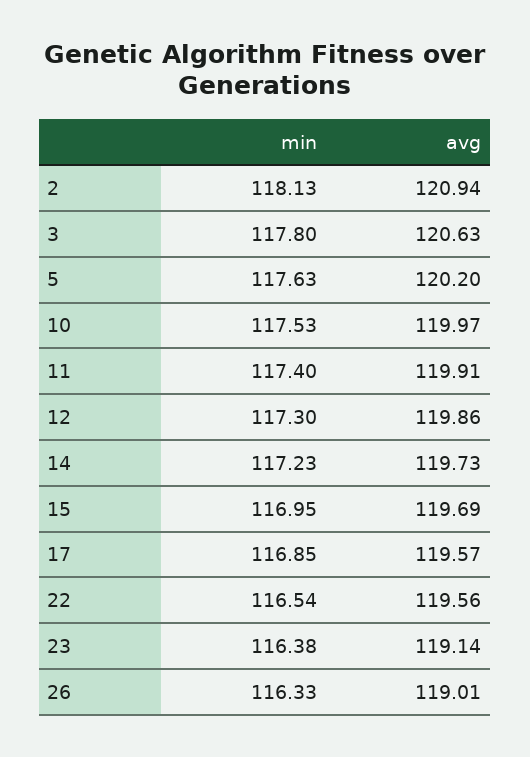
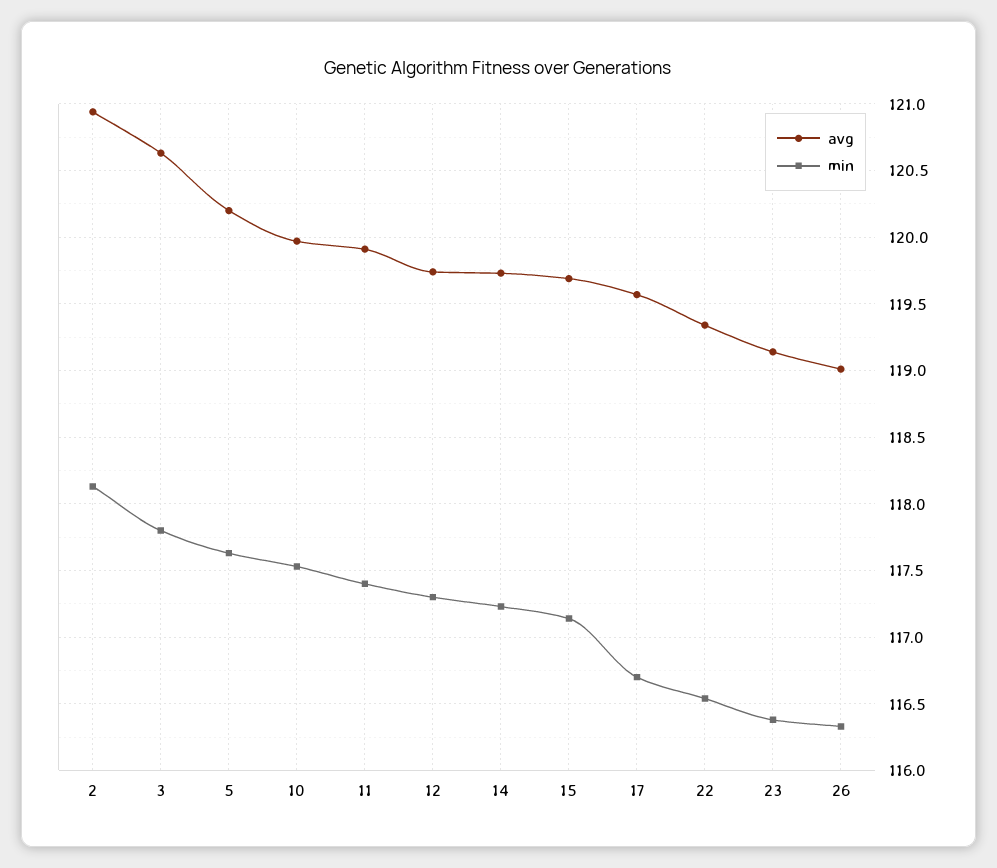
avg, 12: 119.86 -> 119.75
min, 15: 116.95 -> 117.15
min, 17: 116.85 -> 116.7
avg, 22: 119.56 -> 119.35

